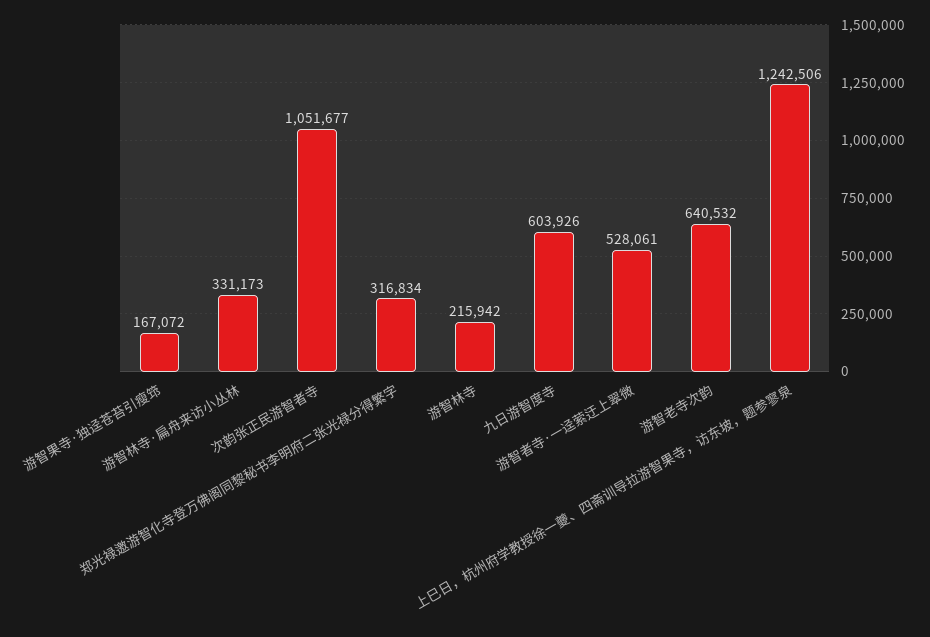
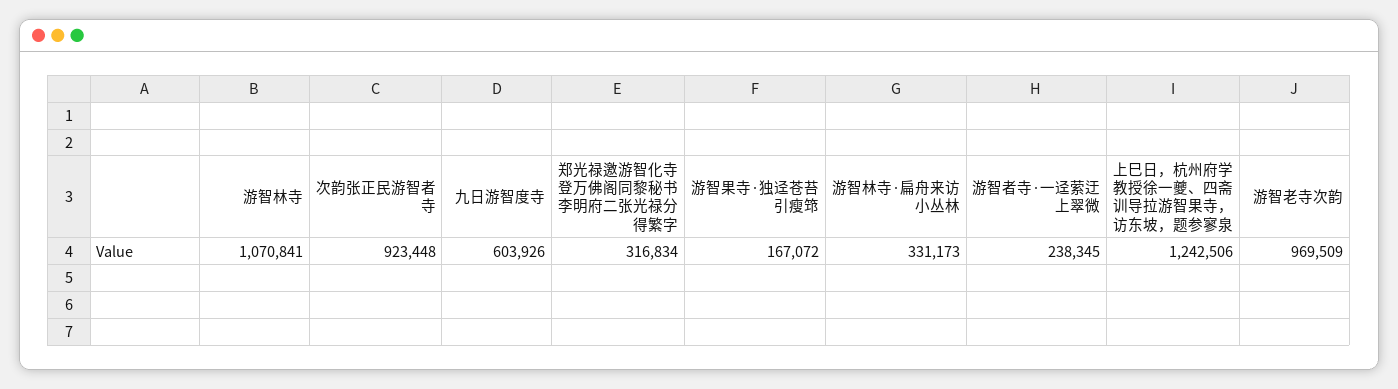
次韵张正民游智者寺: 1051677 -> 923448
游智林寺: 215942 -> 1070841
游智者寺·一迳萦迂上翠微: 528061 -> 238345
游智老寺次韵: 640532 -> 969509

